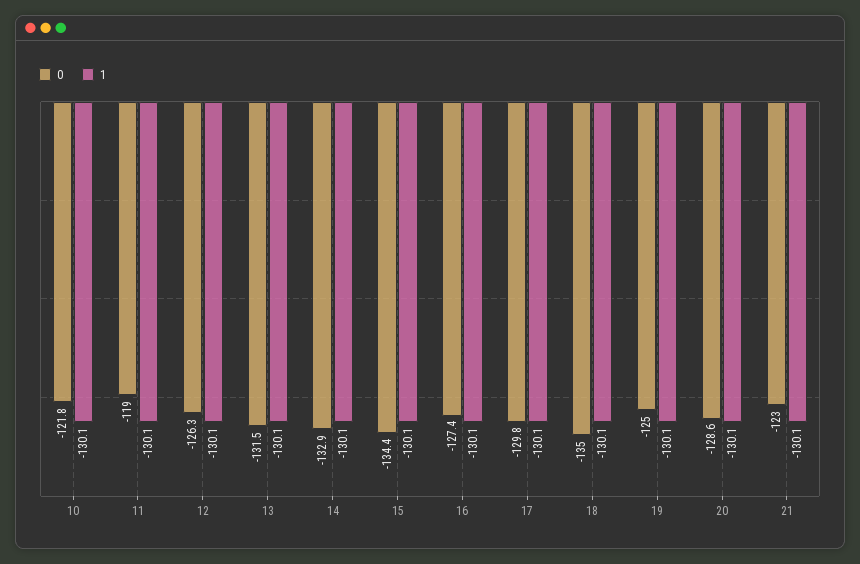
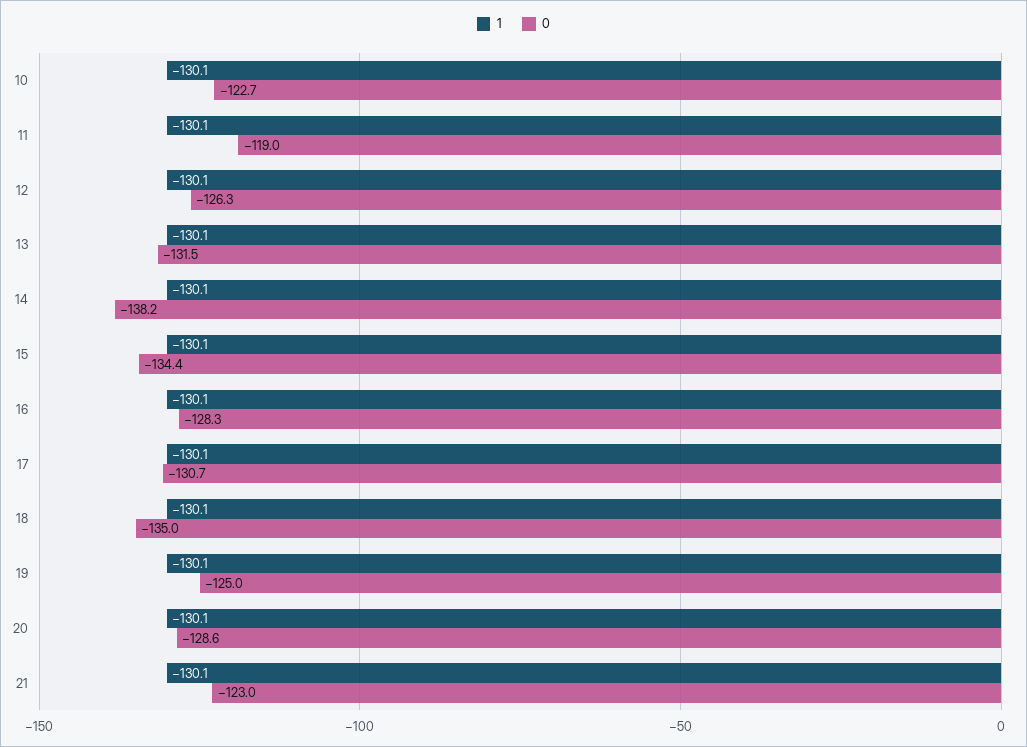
0, 10: -121.8 -> -122.7
0, 14: -132.9 -> -138.2
0, 16: -127.4 -> -128.3
0, 17: -129.8 -> -130.7

